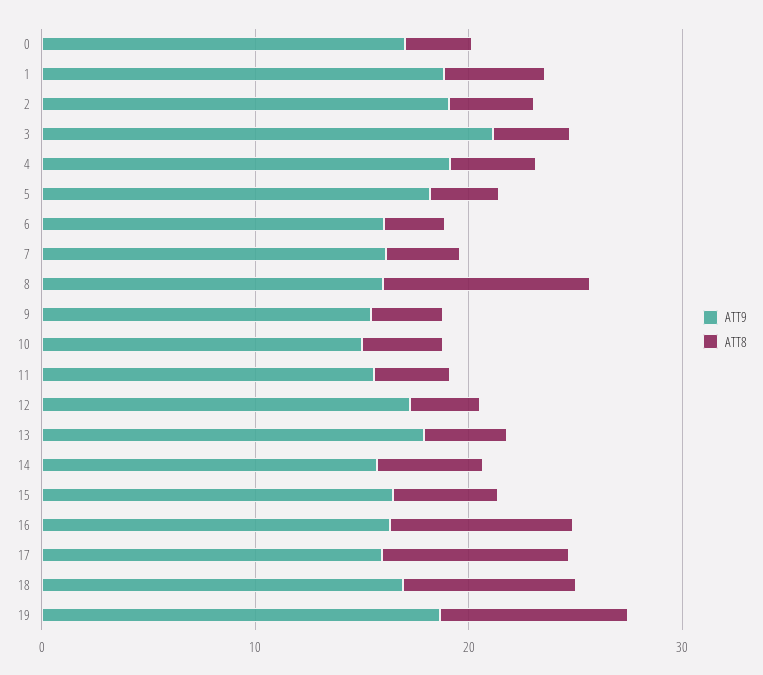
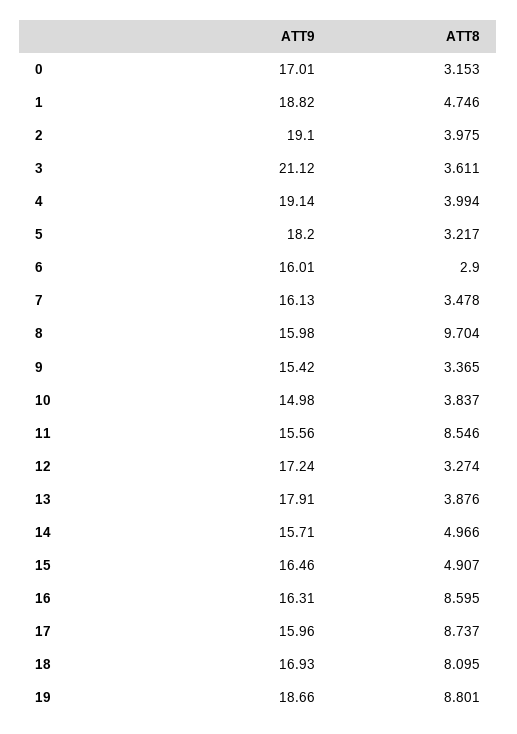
ATT8, 11: 4 -> 8.546

